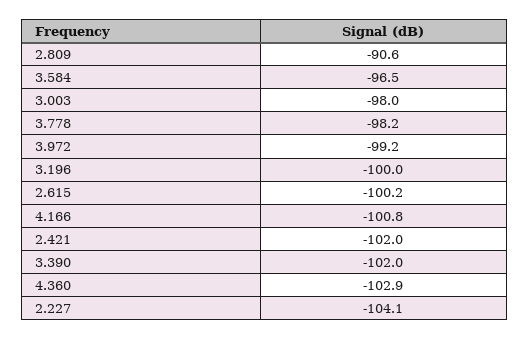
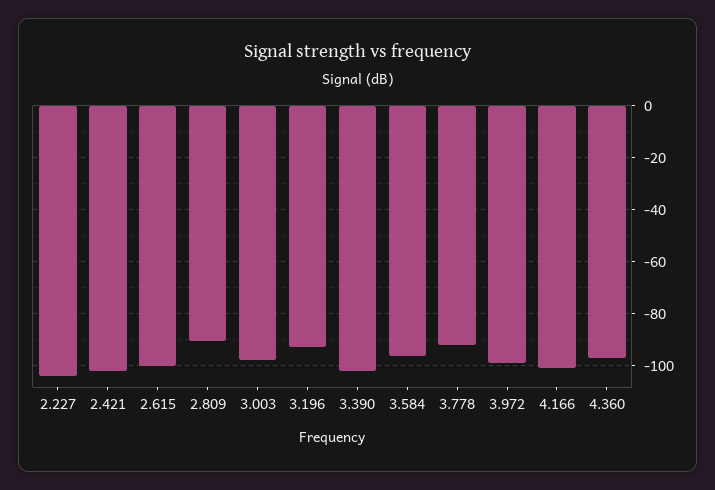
3.778: -98.2 -> -92.5
3.196: -100 -> -92.5
4.360: -102.9 -> -97.5

